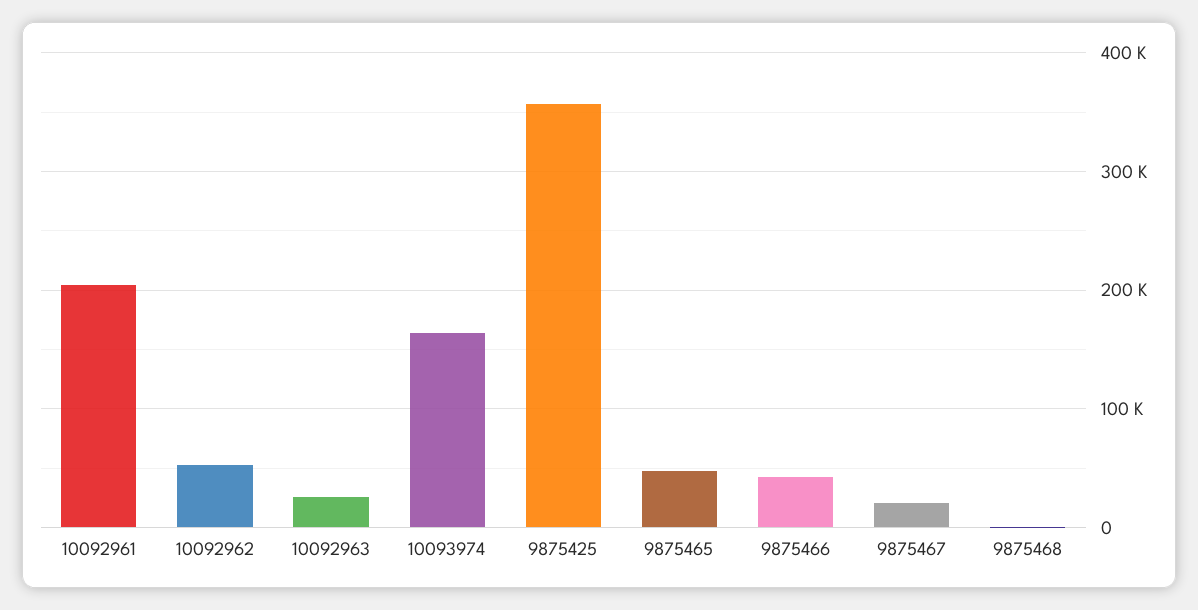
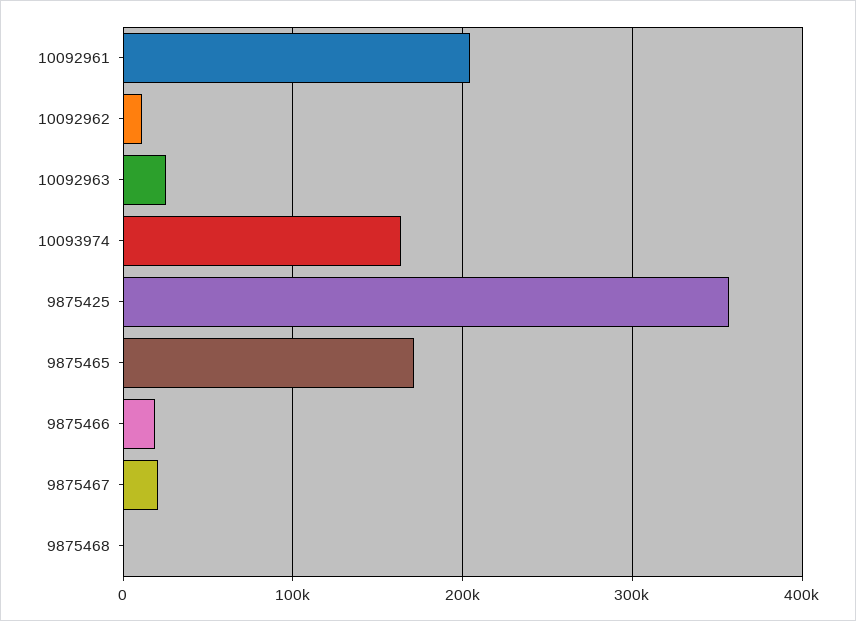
10092962: 50000 -> 10000
9875465: 50000 -> 170000
9875466: 40000 -> 20000

